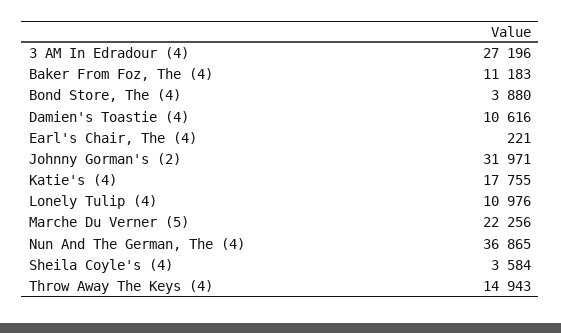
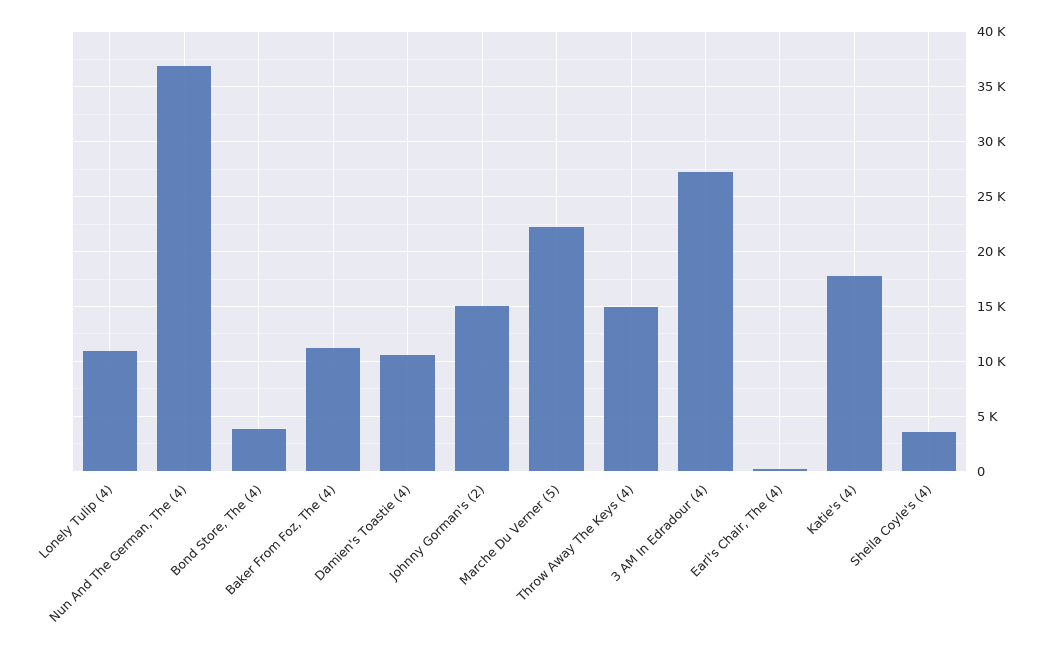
Johnny Gorman's (2): 31971 -> 15000

